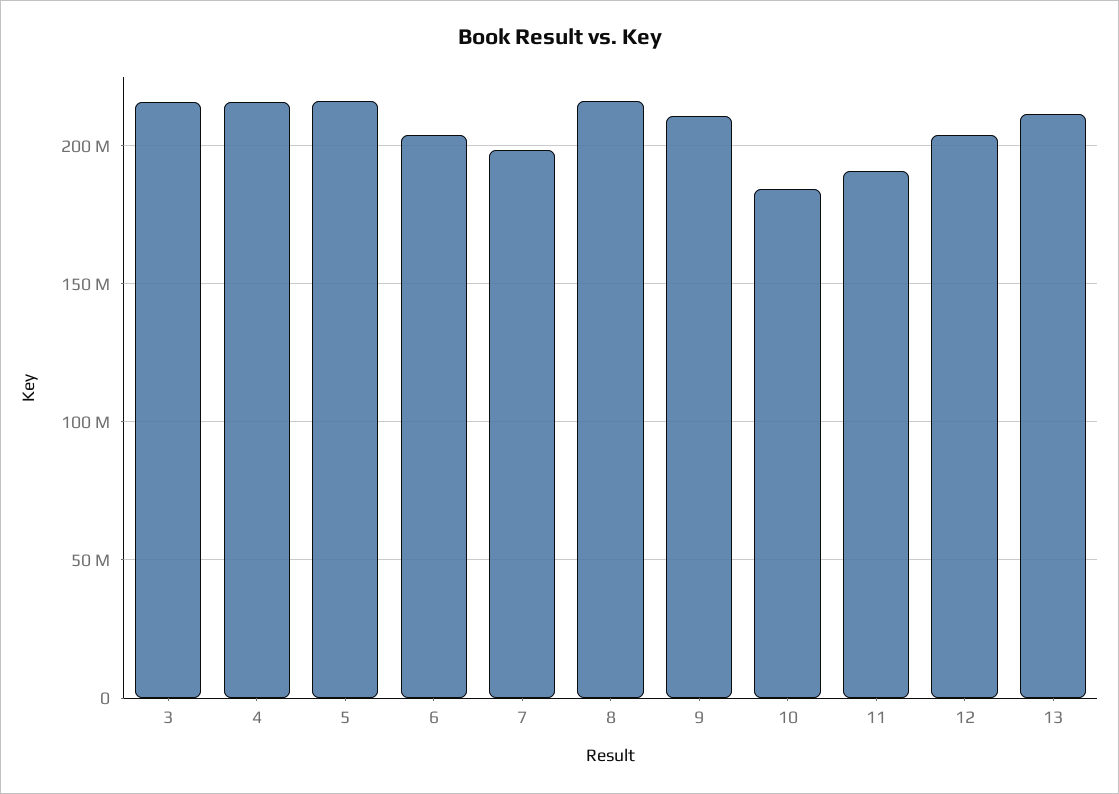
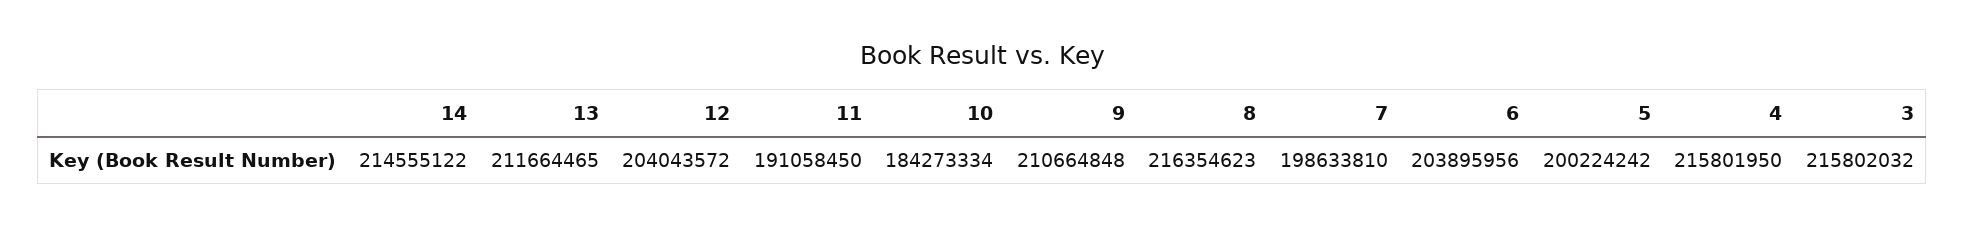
5: 215000000 -> 200224242
14: none -> 214555122

